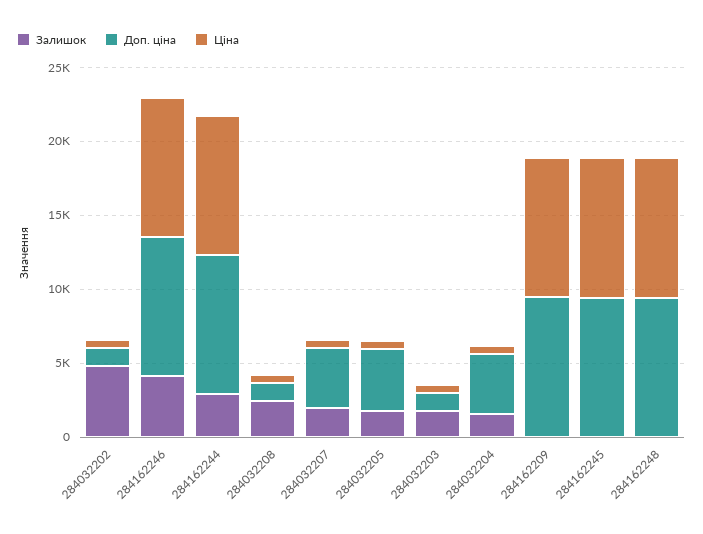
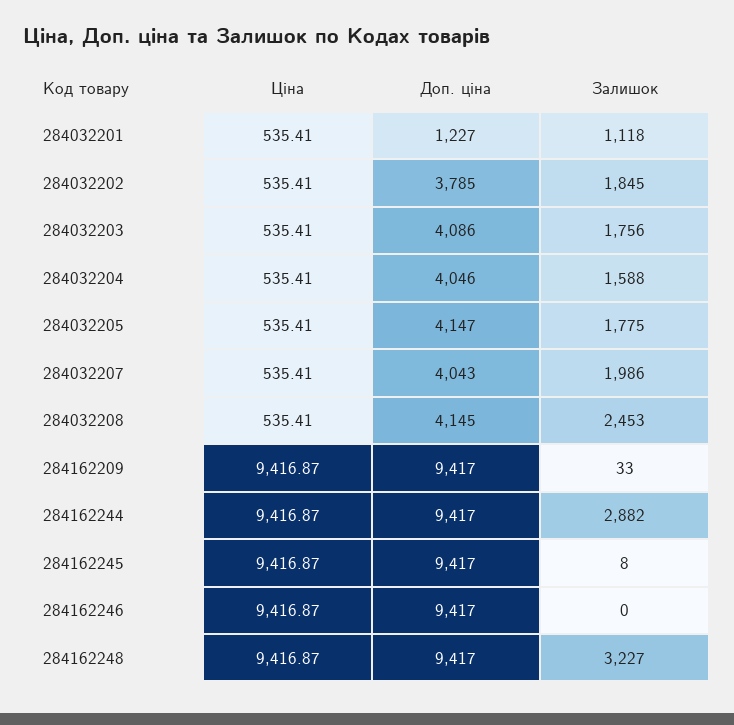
Залишок, 284032202: 5000 -> 1845
Доп. ціна, 284032202: 1000 -> 3785
Залишок, 284162246: 4000 -> 0
Доп. ціна, 284032208: 1000 -> 4145
Доп. ціна, 284032203: 1000 -> 4086
Залишок, 284162248: 0 -> 3227
Ціна, 284032201: none -> 535.41
Доп. ціна, 284032201: none -> 1227
Залишок, 284032201: none -> 1118

